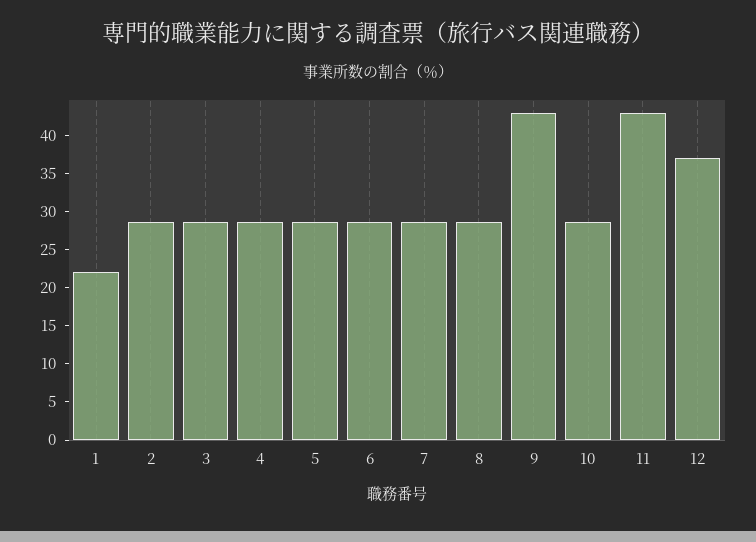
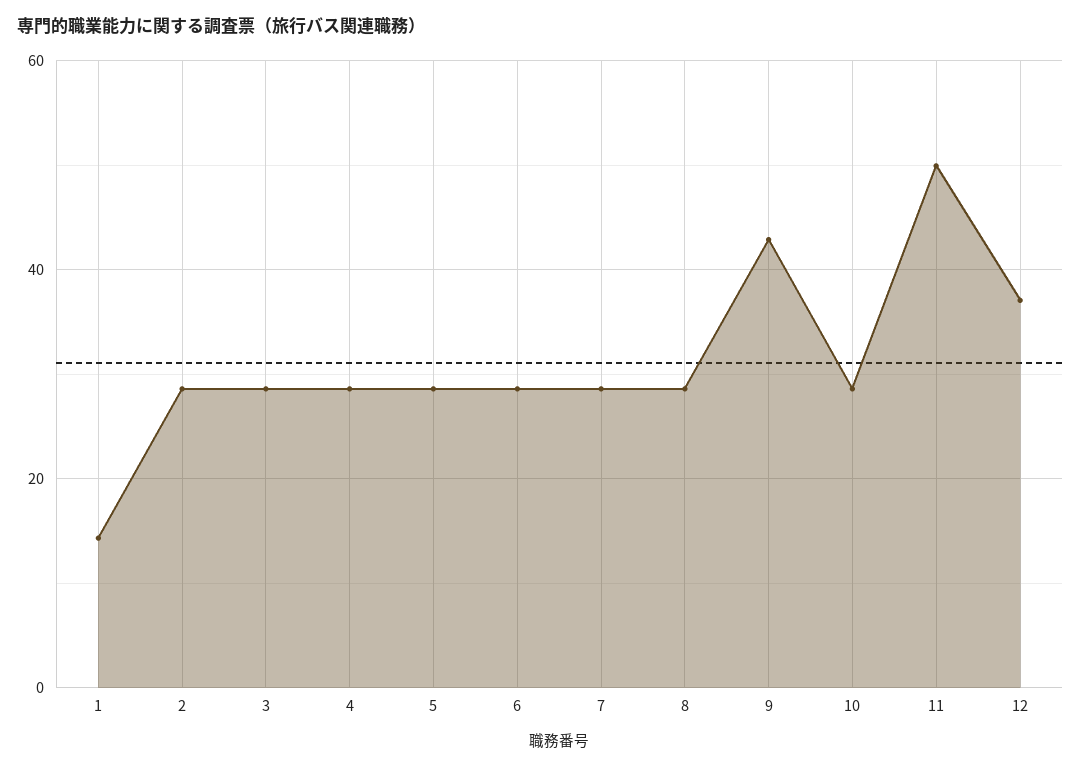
1: 22.5 -> 14
11: 42.5 -> 50

